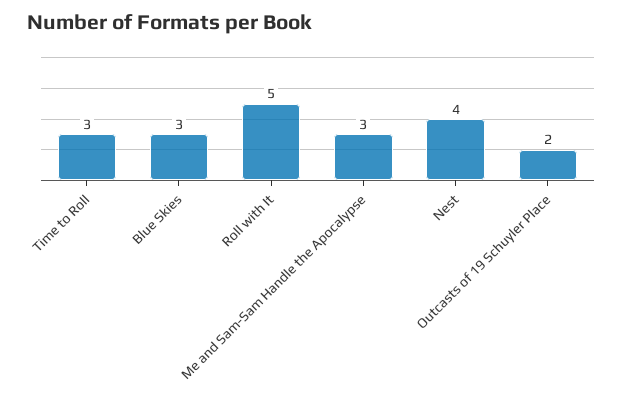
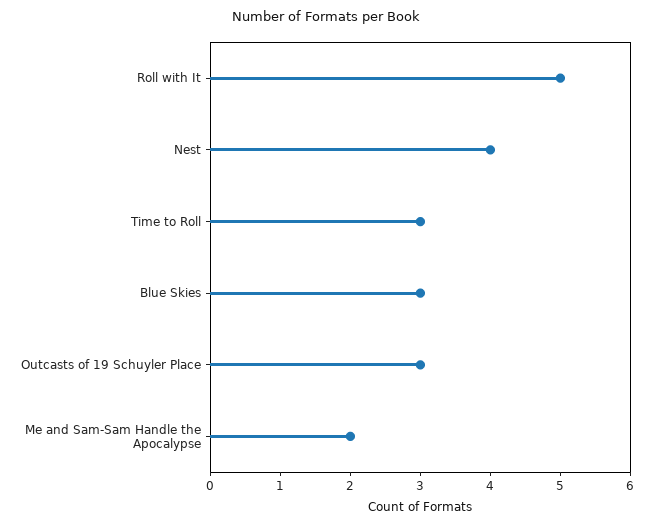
Me and Sam-Sam Handle the Apocalypse: 3 -> 2
Outcasts of 19 Schuyler Place: 2 -> 3

